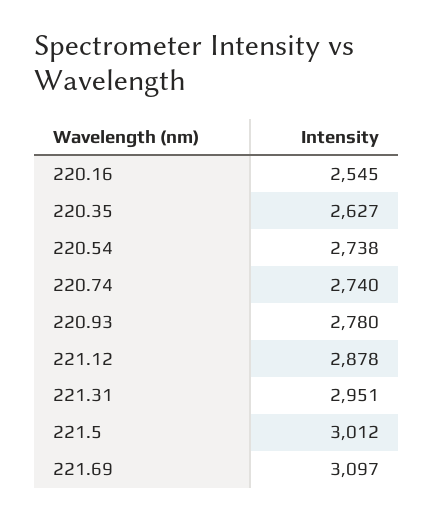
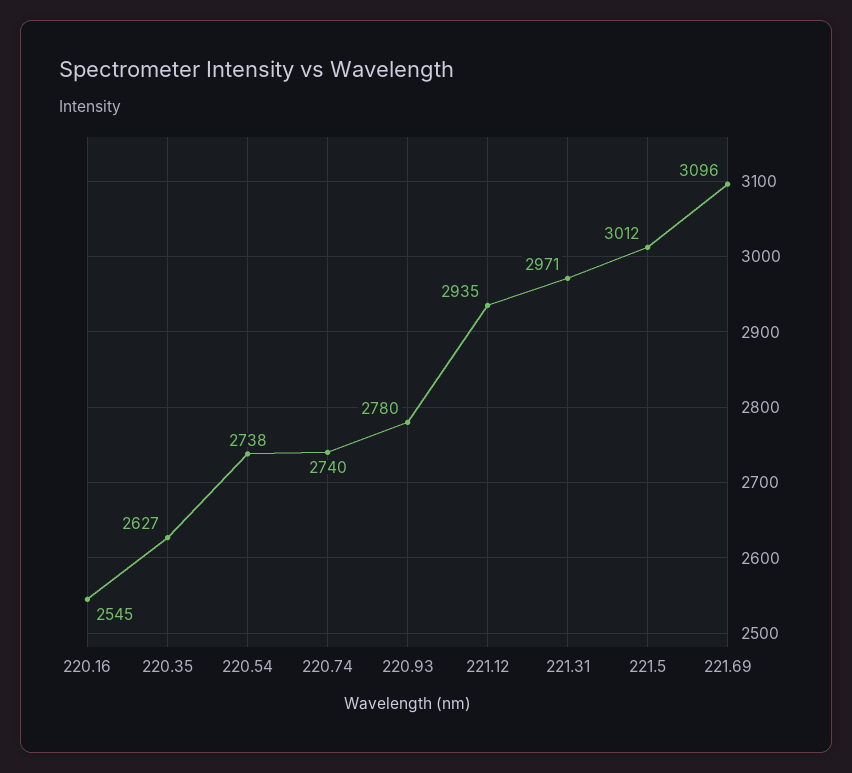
221.12: 2878 -> 2935
221.31: 2951 -> 2971
221.69: 3097 -> 3096

